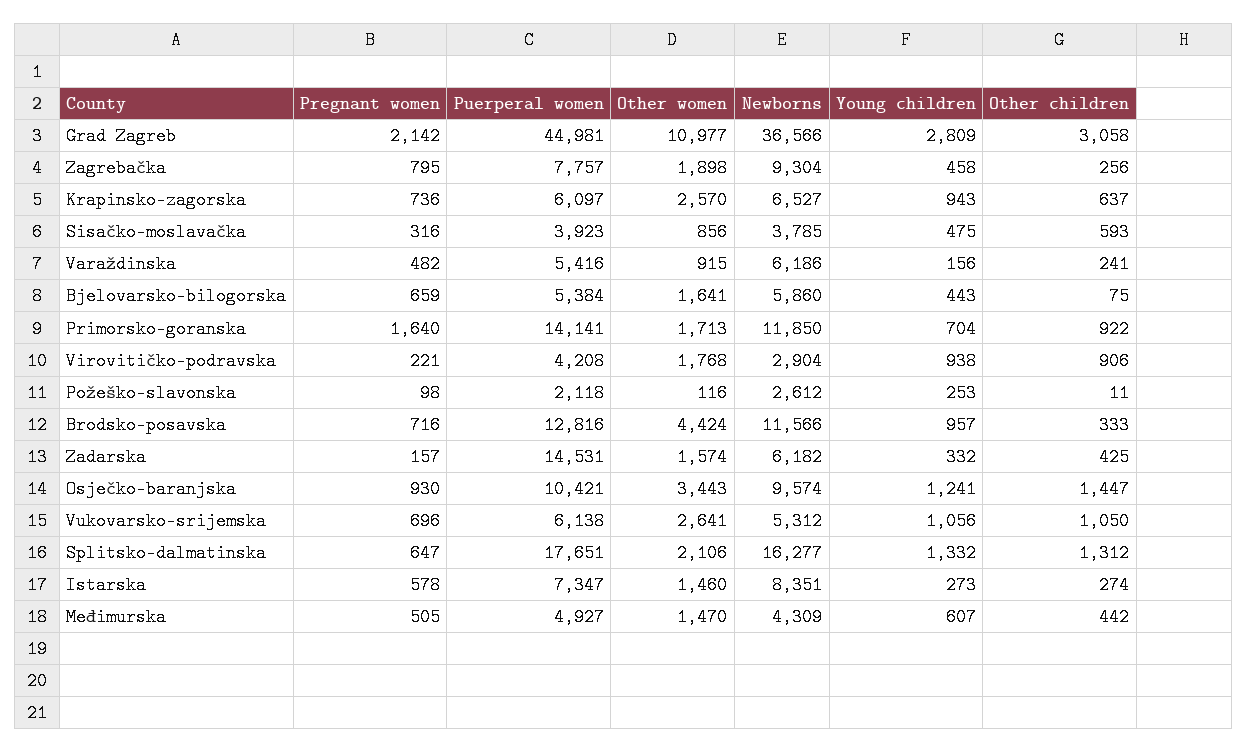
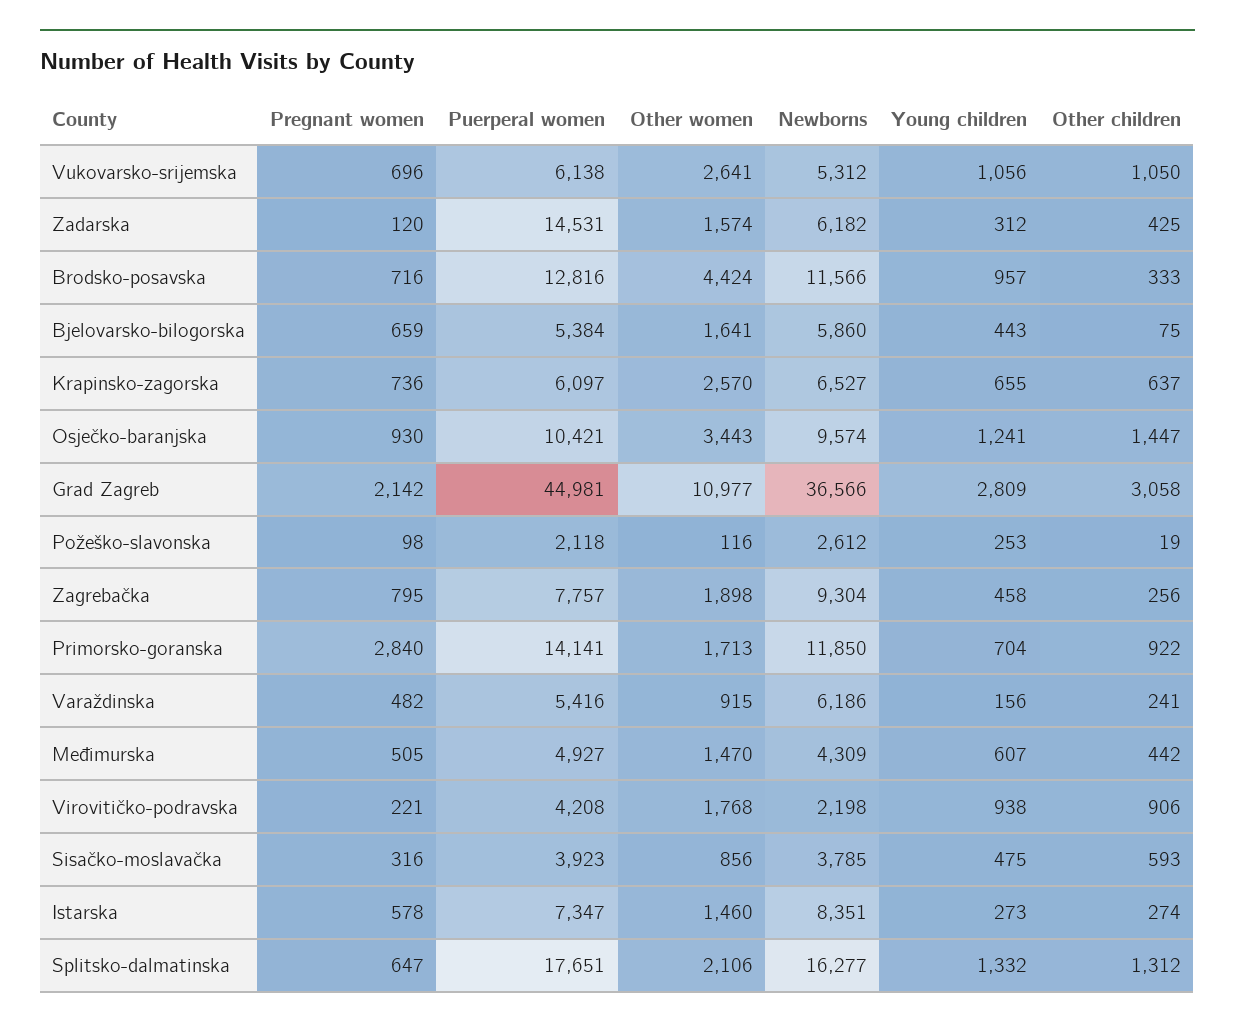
Young children, Krapinsko-zagorska: 943 -> 655
Pregnant women, Primorsko-goranska: 1640 -> 2840
Newborns, Virovitičko-podravska: 2904 -> 2198
Other children, Požeško-slavonska: 11 -> 19
Pregnant women, Zadarska: 157 -> 120
Young children, Zadarska: 332 -> 312

